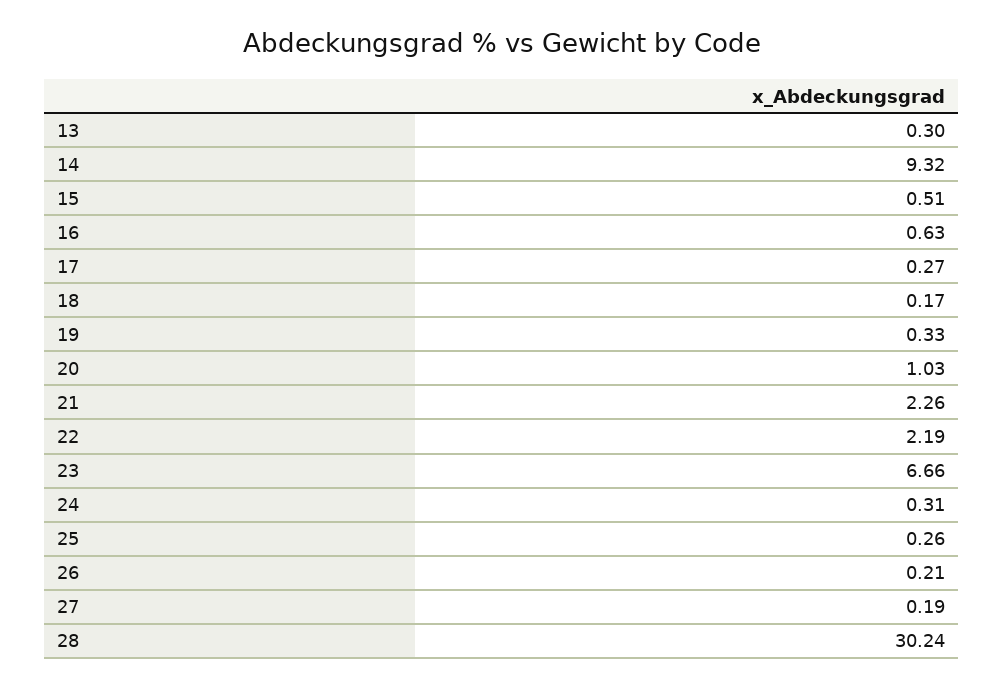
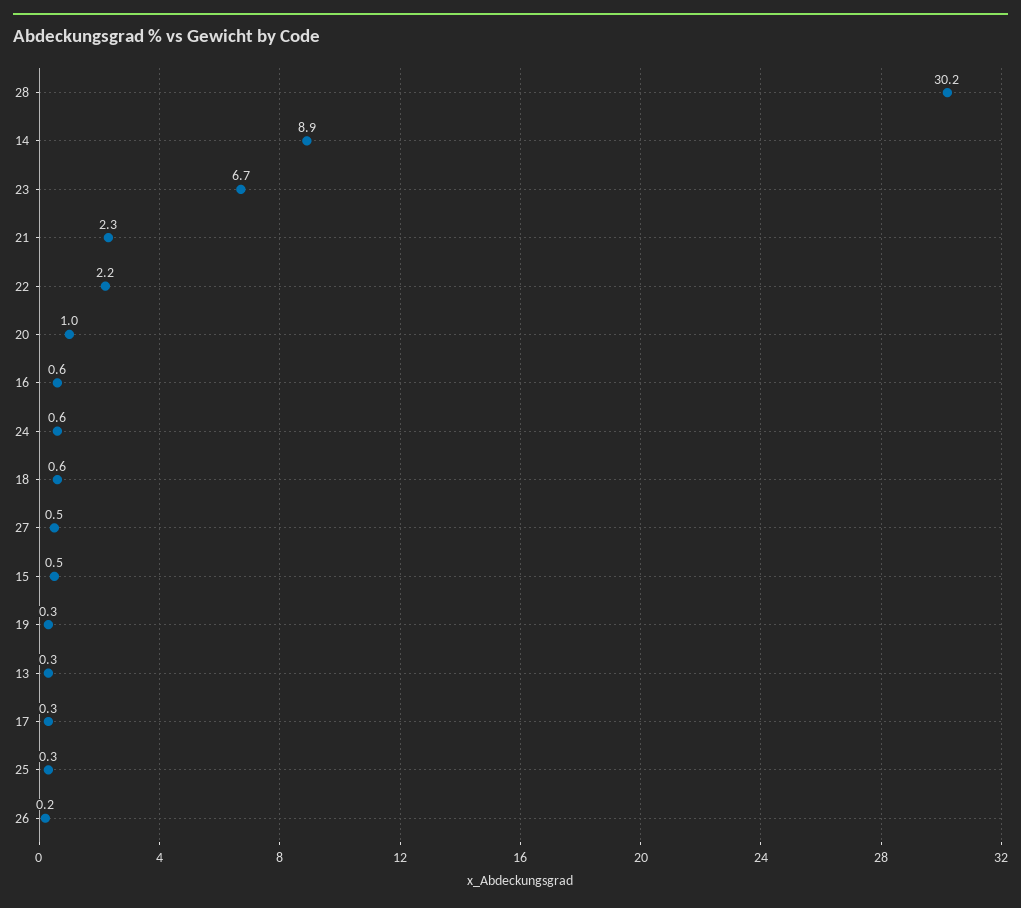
14: 9.32 -> 8.9
18: 0.17 -> 0.6
24: 0.31 -> 0.6
27: 0.19 -> 0.5

